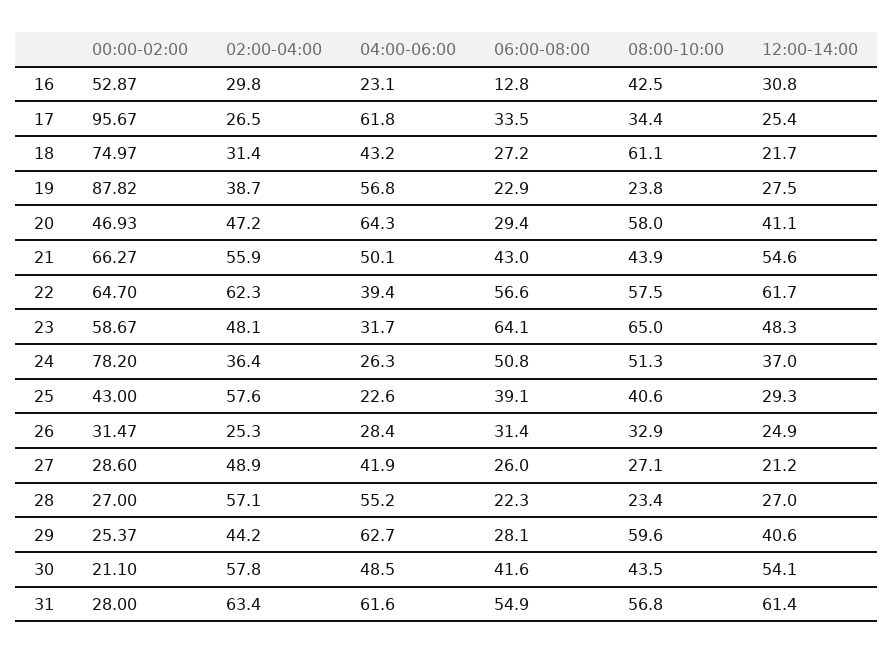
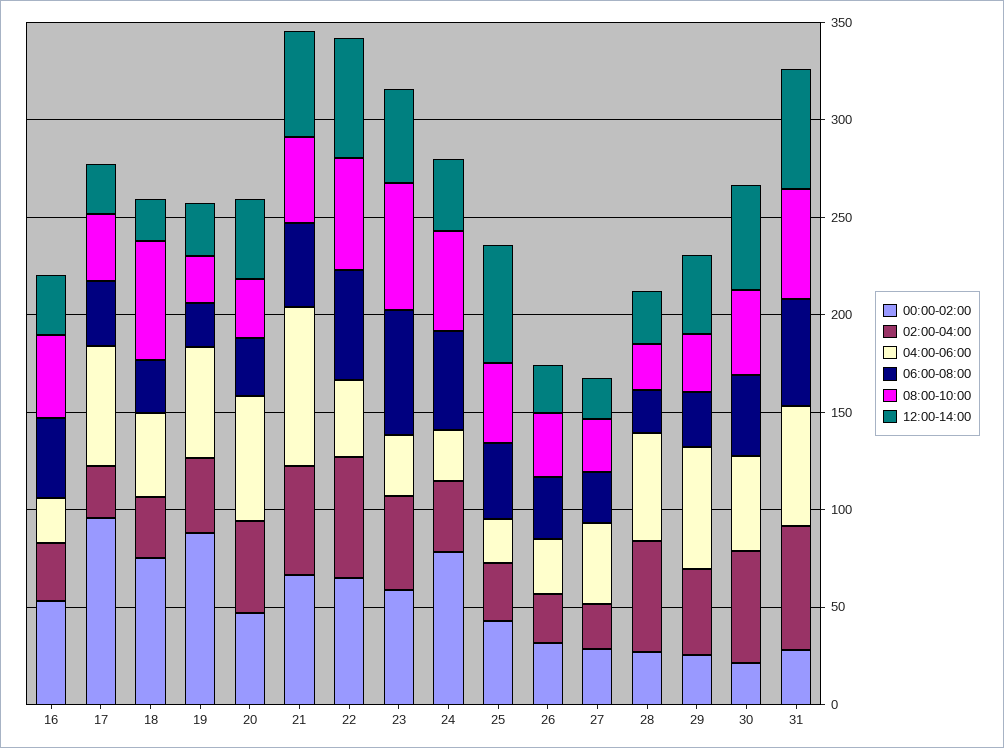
06:00-08:00, 16: 12.8 -> 40
08:00-10:00, 20: 58 -> 30
04:00-06:00, 21: 50.1 -> 80
02:00-04:00, 25: 57.6 -> 30
12:00-14:00, 25: 29.3 -> 60
02:00-04:00, 27: 48.9 -> 20
08:00-10:00, 29: 59.6 -> 30

